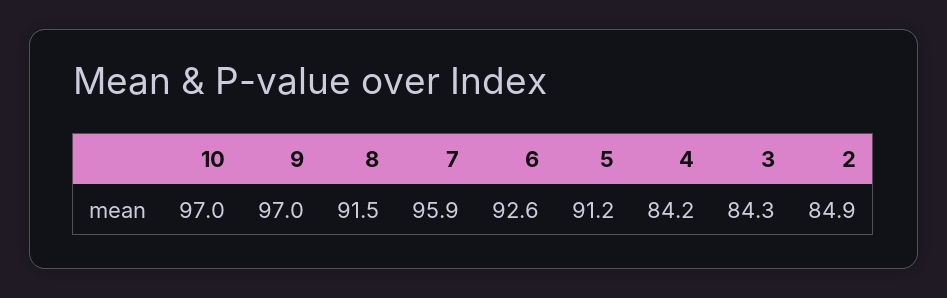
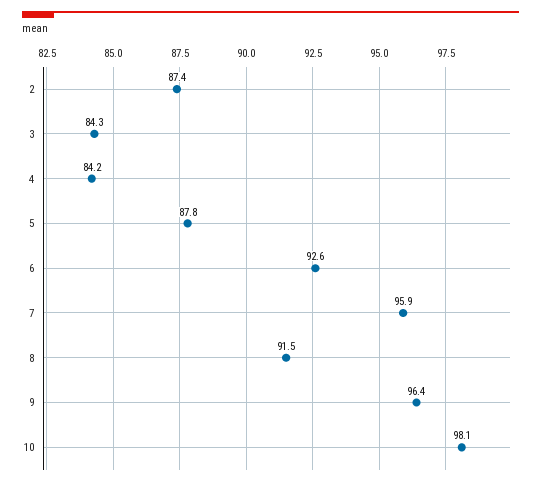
10: 97 -> 98.1
9: 97 -> 96.4
5: 91.2 -> 87.8
2: 84.9 -> 87.4

